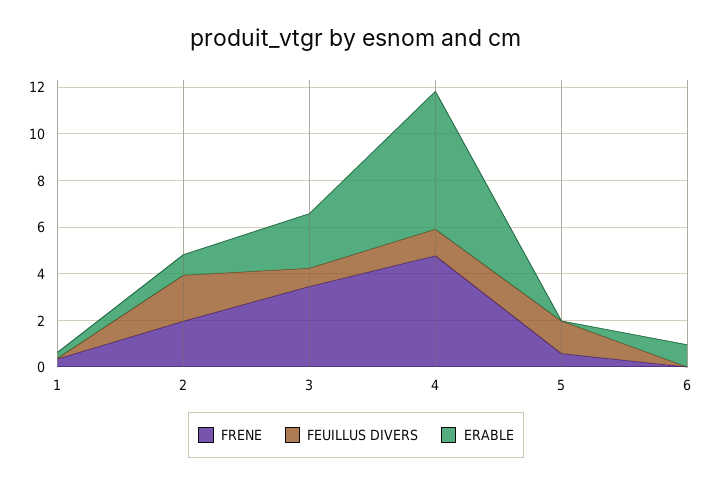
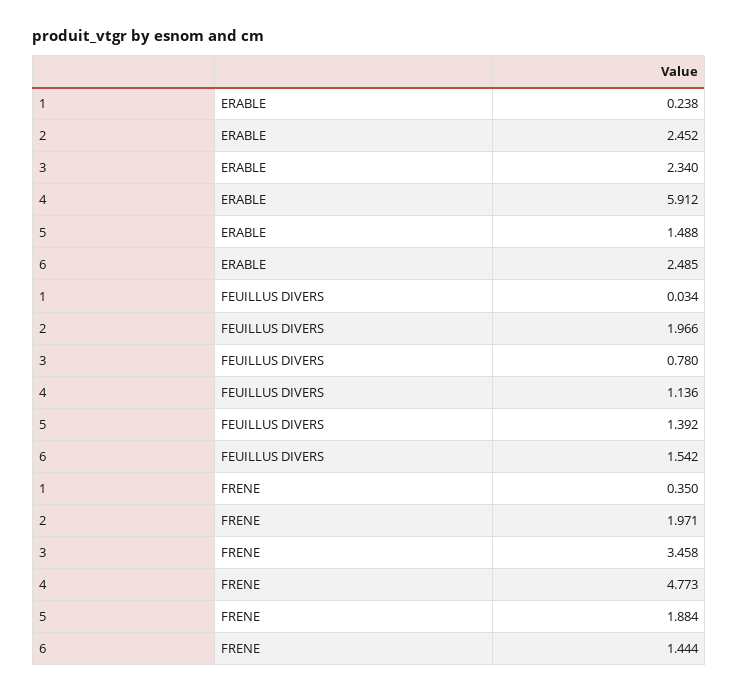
ERABLE, 2: 1 -> 2.452
FRENE, 5: 0.5 -> 1.884
ERABLE, 5: 0 -> 1.488
FRENE, 6: 0 -> 1.444
FEUILLUS DIVERS, 6: 0 -> 1.542
ERABLE, 6: 1 -> 2.485

